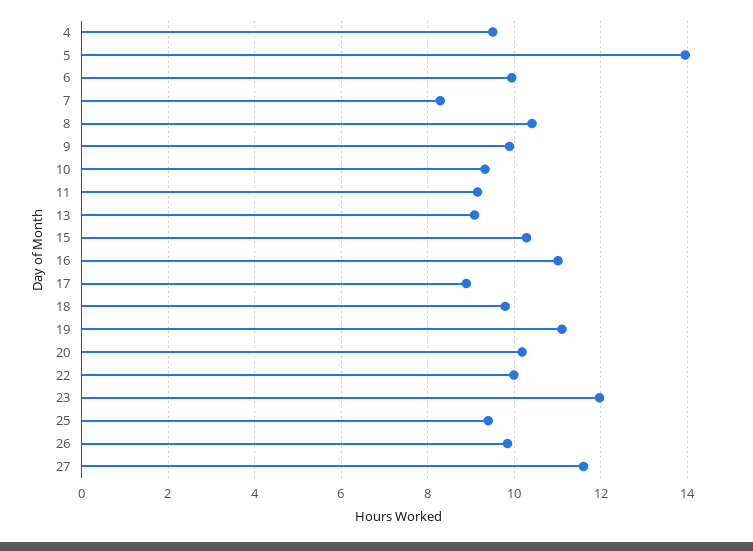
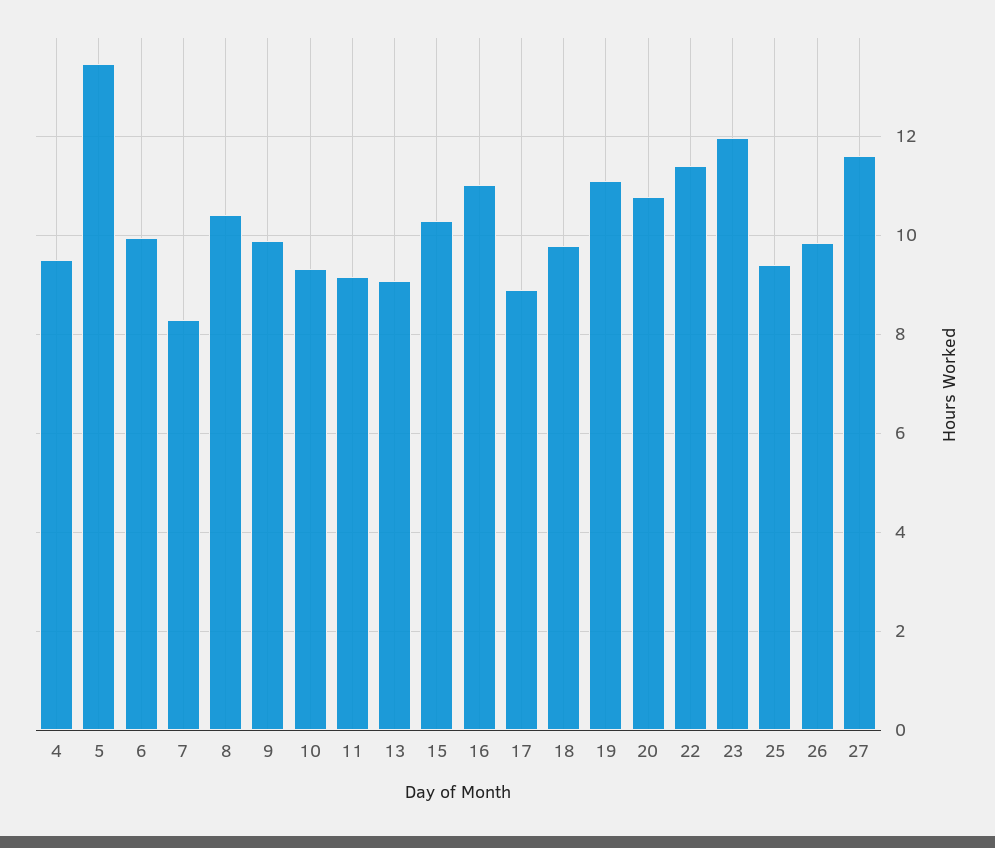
5: 14 -> 13.4
20: 10.2 -> 10.8
22: 10 -> 11.4

